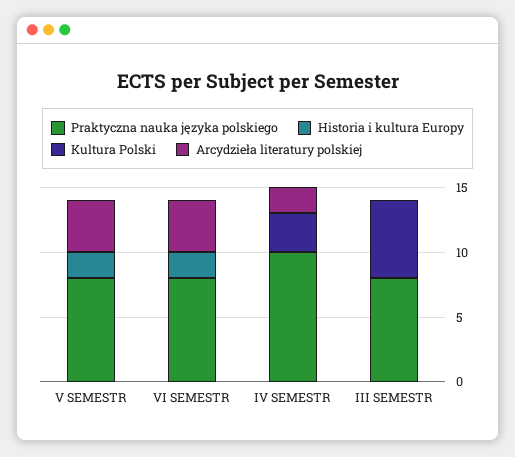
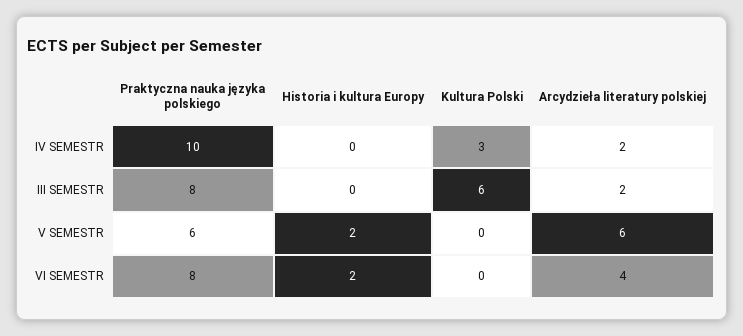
Praktyczna nauka języka polskiego, V SEMESTR: 8 -> 6
Arcydzieła literatury polskiej, V SEMESTR: 4 -> 6
Arcydzieła literatury polskiej, III SEMESTR: 0 -> 2

